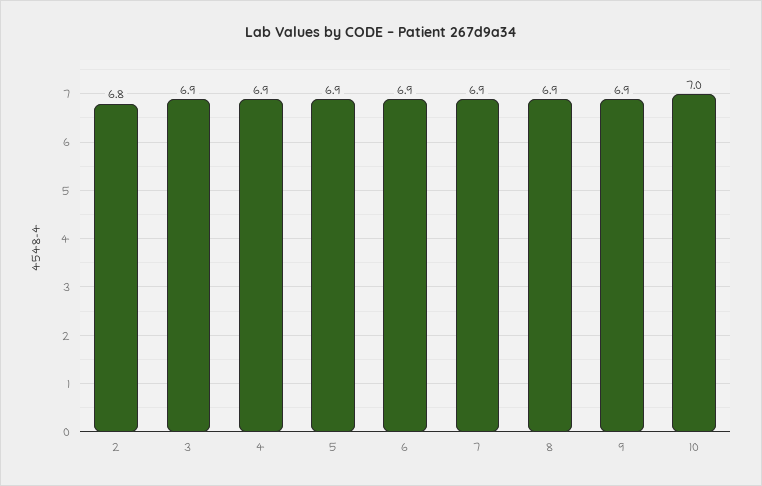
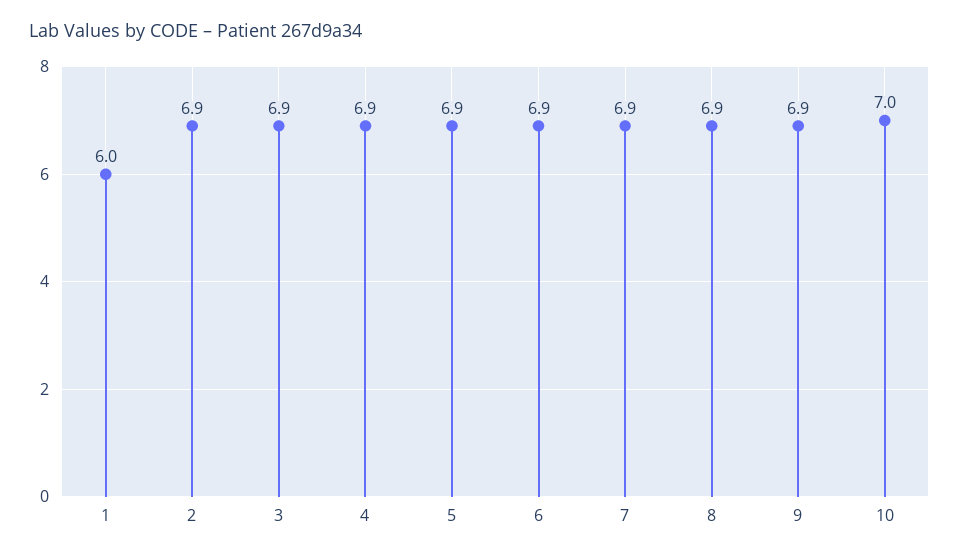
2: 6.8 -> 6.9
1: none -> 6

